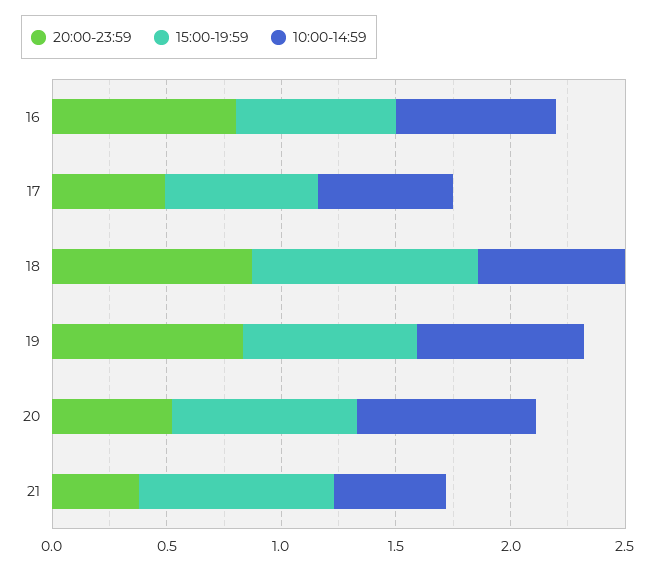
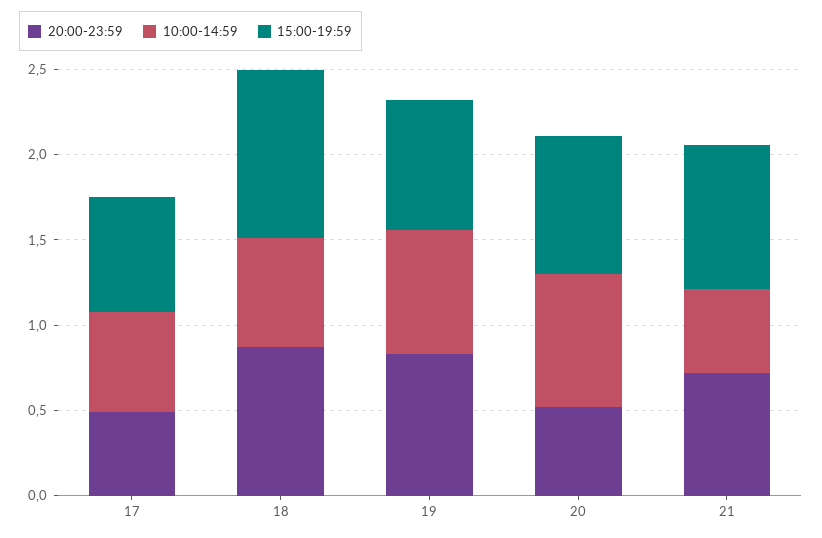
20:00-23:59, 16: 0.8 -> none
15:00-19:59, 16: 0.7 -> none
10:00-14:59, 16: 0.7 -> none
20:00-23:59, 21: 0.4 -> 0.7

